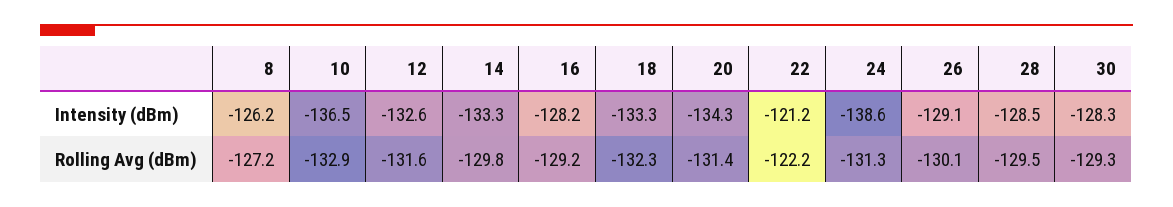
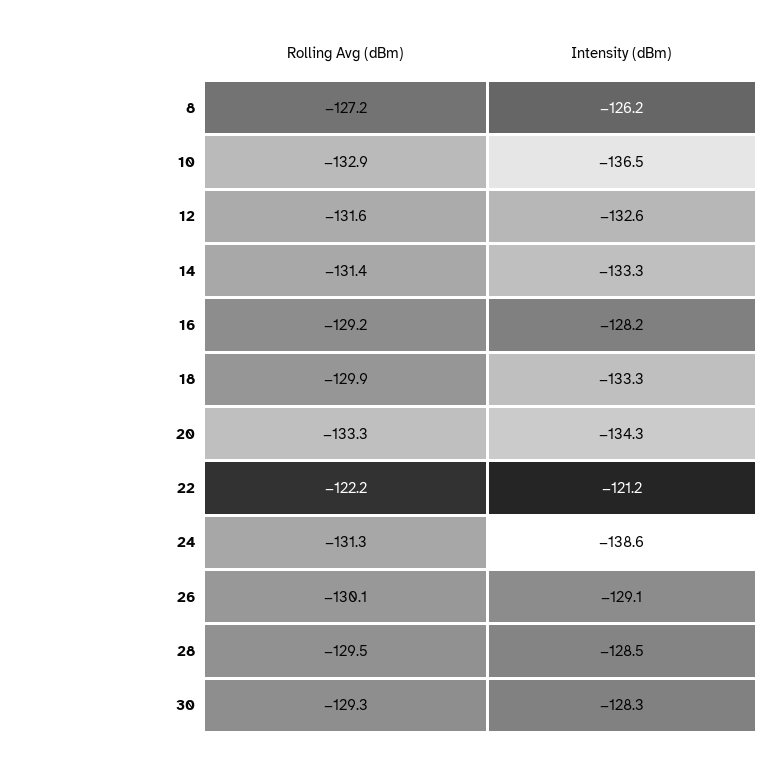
14, Rolling Avg (dBm): -129.8 -> -131.4
18, Rolling Avg (dBm): -132.3 -> -129.9
20, Rolling Avg (dBm): -131.4 -> -133.3

